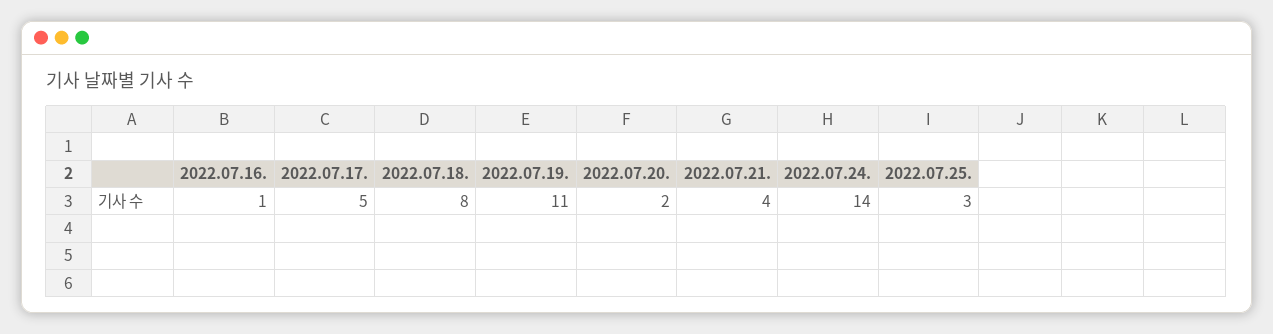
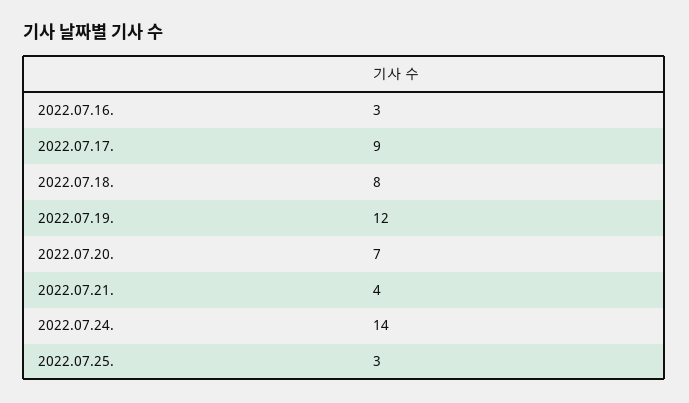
2022.07.16.: 1 -> 3
2022.07.17.: 5 -> 9
2022.07.19.: 11 -> 12
2022.07.20.: 2 -> 7

